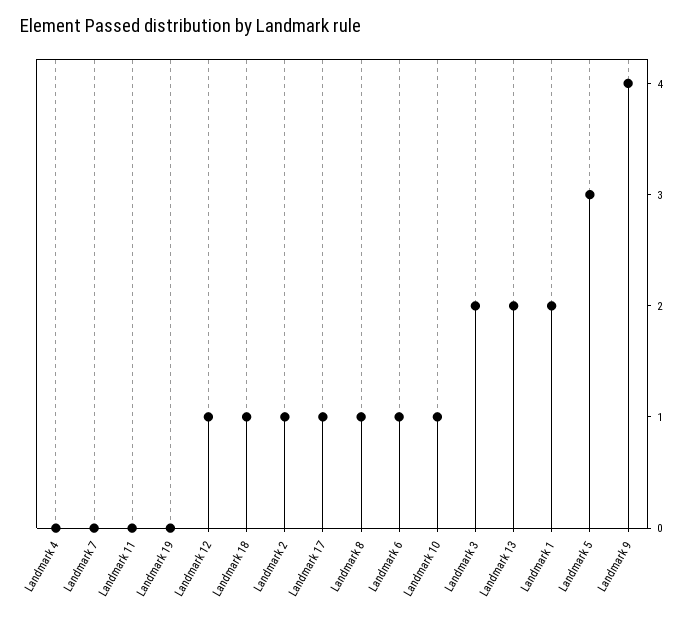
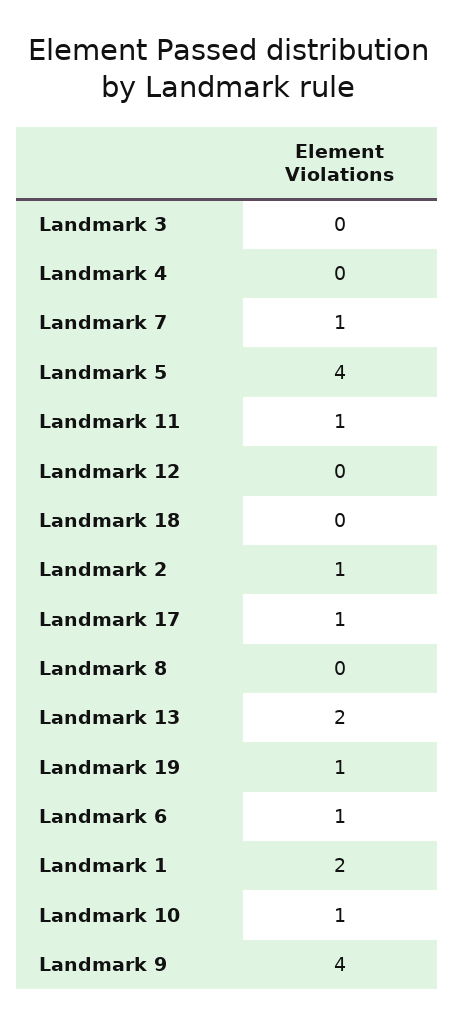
Landmark 7: 0 -> 1
Landmark 11: 0 -> 1
Landmark 19: 0 -> 1
Landmark 12: 1 -> 0
Landmark 18: 1 -> 0
Landmark 8: 1 -> 0
Landmark 3: 2 -> 0
Landmark 5: 3 -> 4

